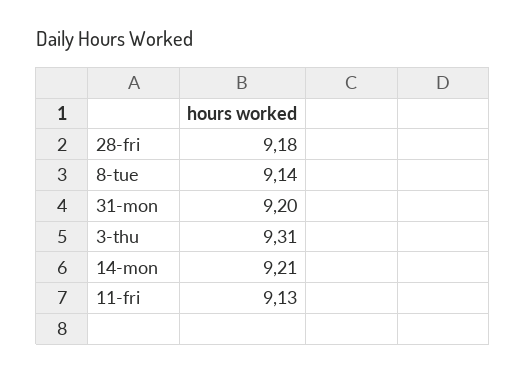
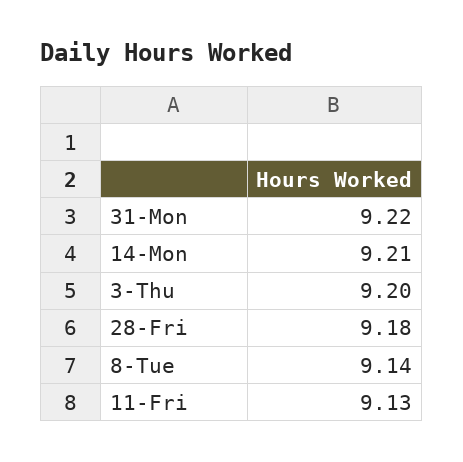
31-mon: 9.2 -> 9.22
3-thu: 9.31 -> 9.2

